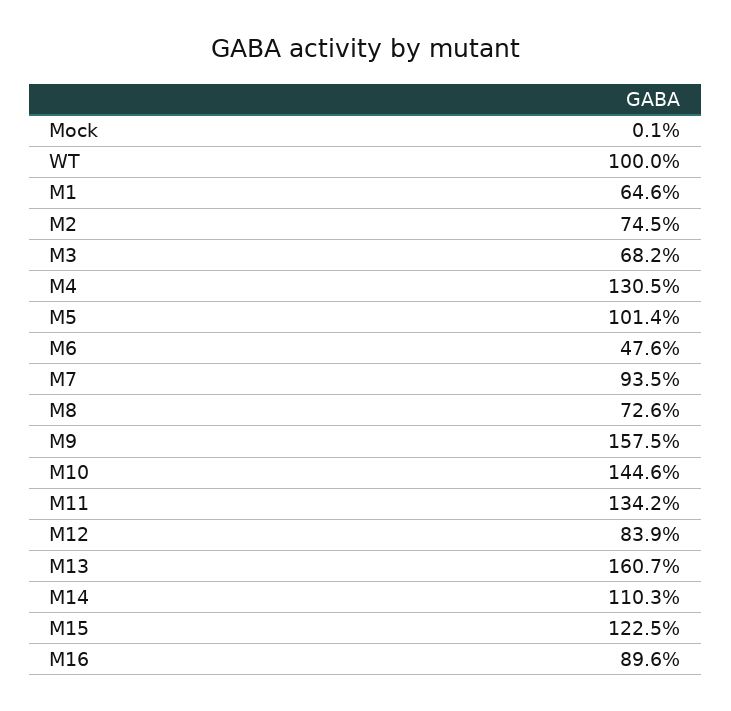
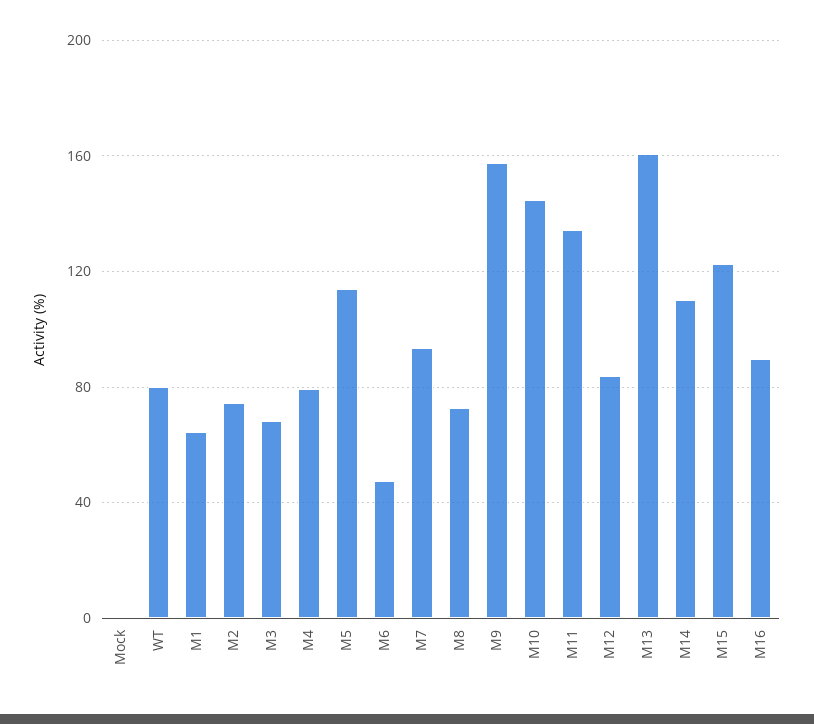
WT: 100 -> 80
M4: 130.5 -> 80
M5: 101.4 -> 115

